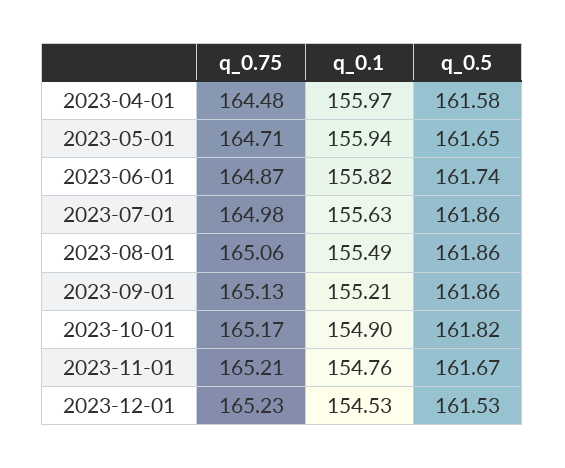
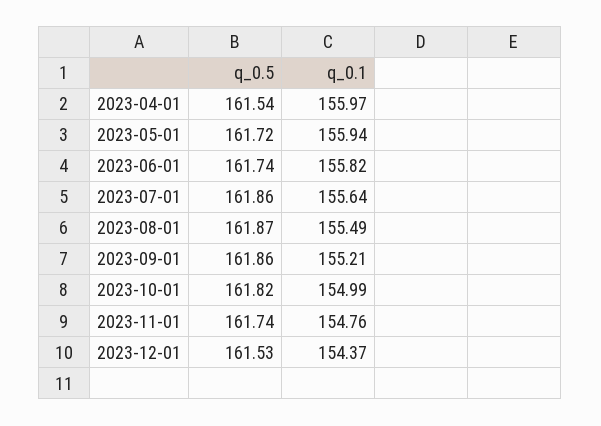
q_0.75, 2023-04-01: 164.48 -> none
q_0.5, 2023-04-01: 161.58 -> 161.54
q_0.75, 2023-05-01: 164.71 -> none
q_0.5, 2023-05-01: 161.65 -> 161.72
q_0.75, 2023-06-01: 164.87 -> none
q_0.75, 2023-07-01: 164.98 -> none
q_0.1, 2023-07-01: 155.63 -> 155.64
q_0.75, 2023-08-01: 165.06 -> none
q_0.5, 2023-08-01: 161.86 -> 161.87
q_0.75, 2023-09-01: 165.13 -> none
q_0.75, 2023-10-01: 165.17 -> none
q_0.1, 2023-10-01: 154.9 -> 154.99
q_0.75, 2023-11-01: 165.21 -> none
q_0.5, 2023-11-01: 161.67 -> 161.74
q_0.75, 2023-12-01: 165.23 -> none
q_0.1, 2023-12-01: 154.53 -> 154.37

